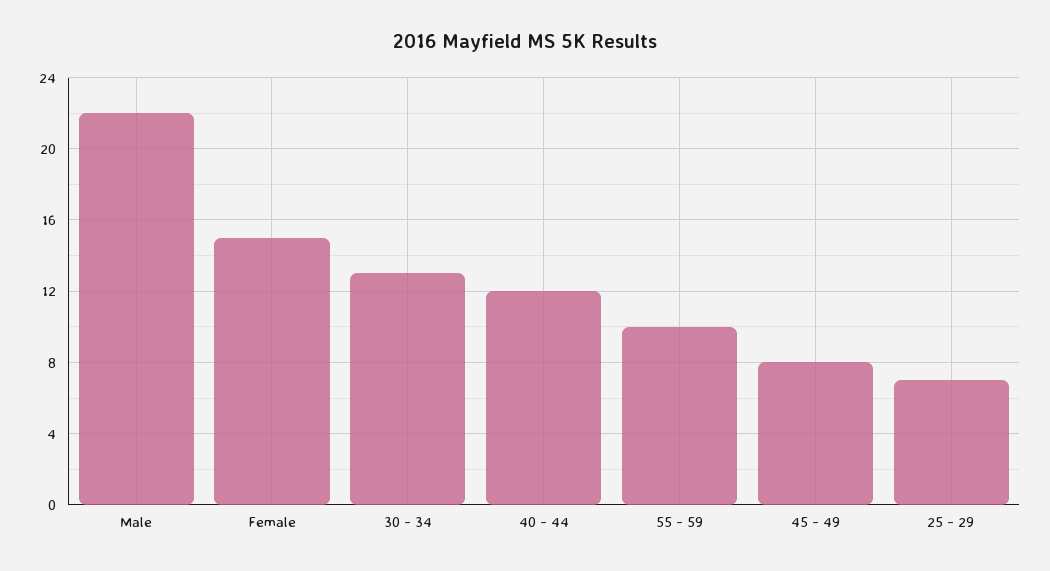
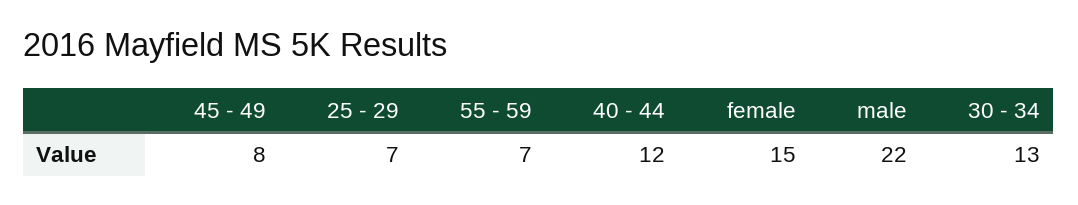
55 - 59: 10 -> 7

